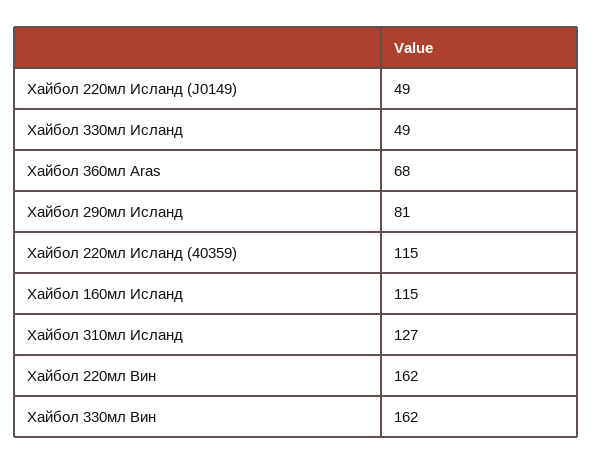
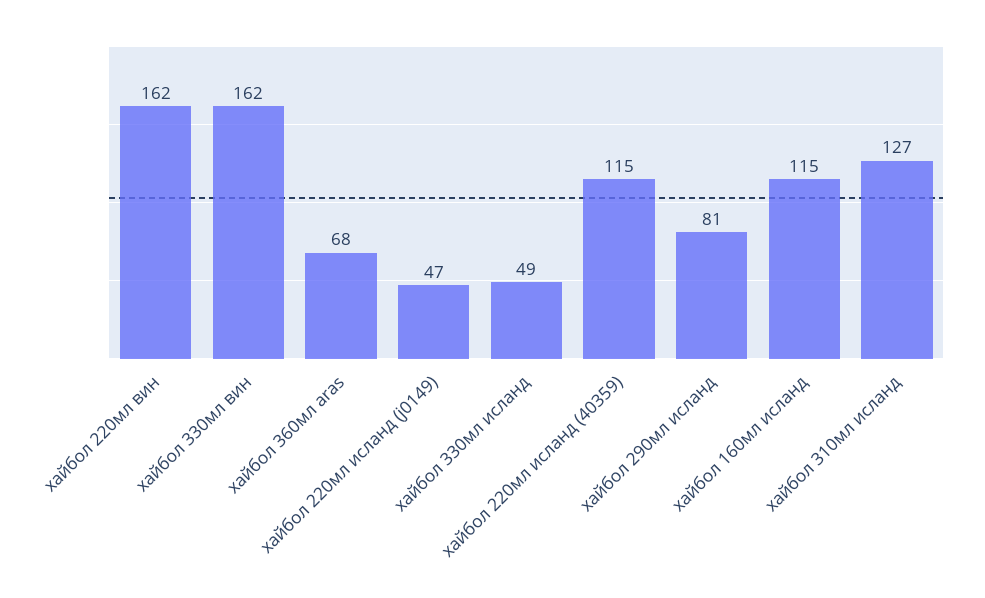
Хайбол 220мл Исланд (J0149): 49 -> 47

